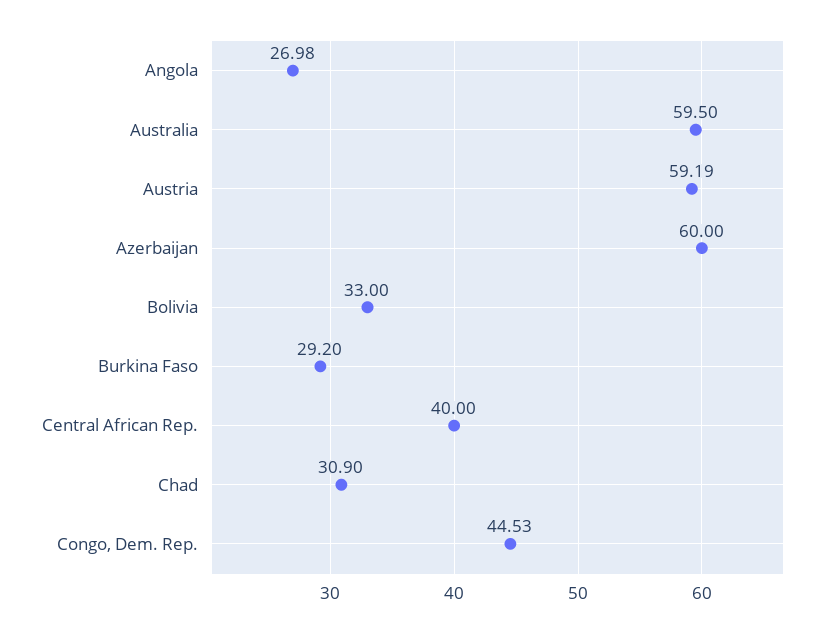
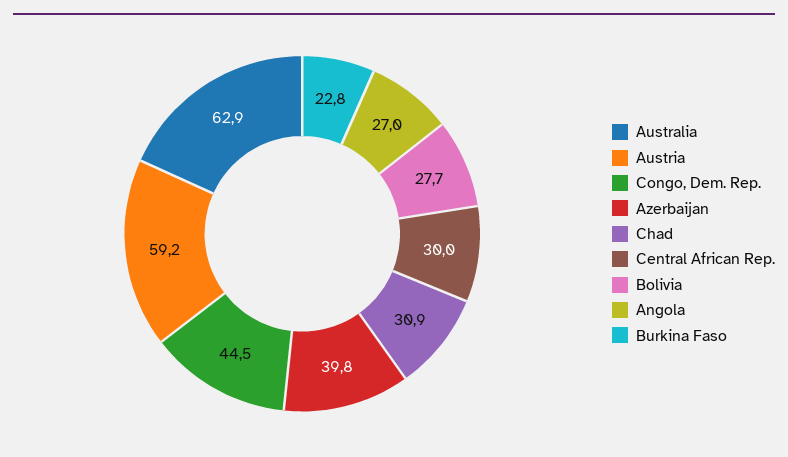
Australia: 59.5 -> 62.9
Azerbaijan: 60 -> 39.8
Bolivia: 33 -> 27.7
Burkina Faso: 29.2 -> 22.8
Central African Rep.: 40 -> 30

